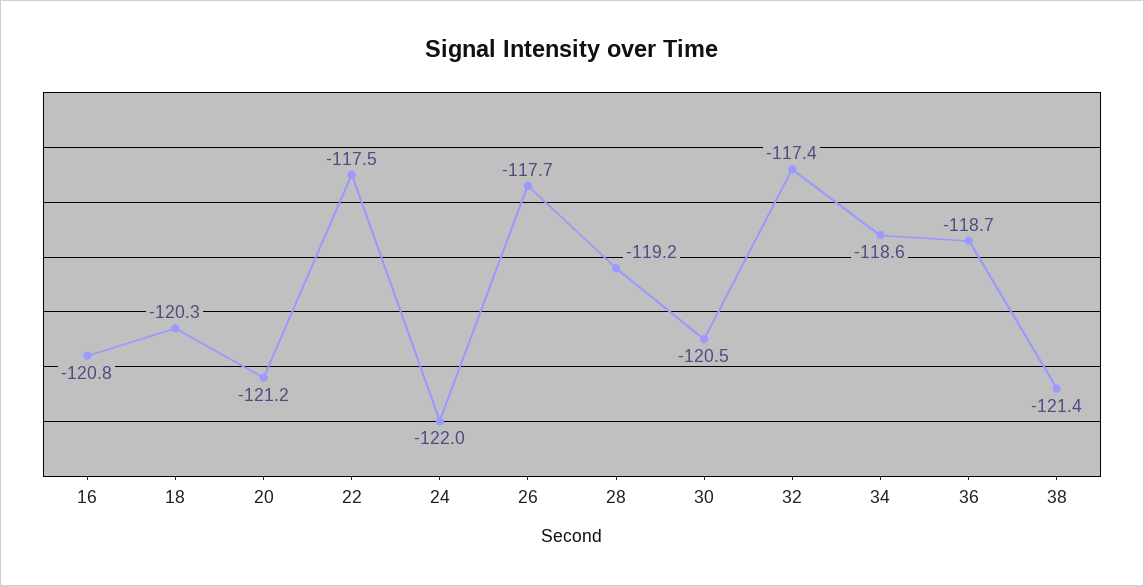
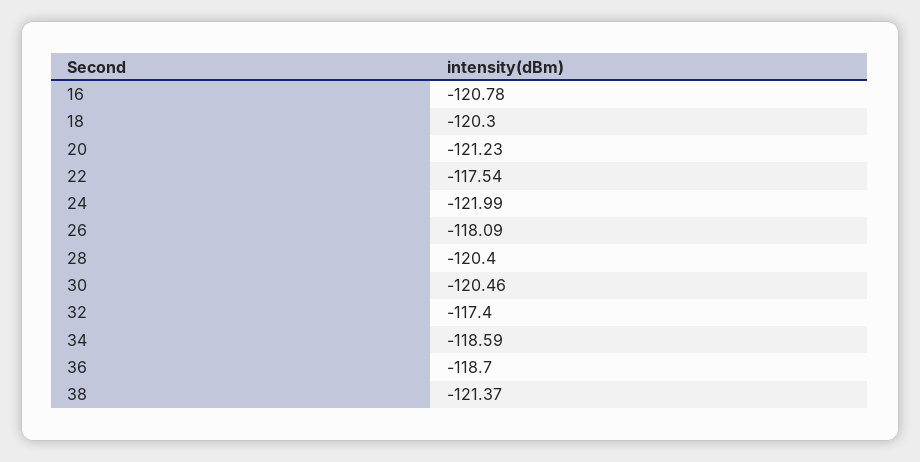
26: -117.7 -> -118.09
28: -119.2 -> -120.4

